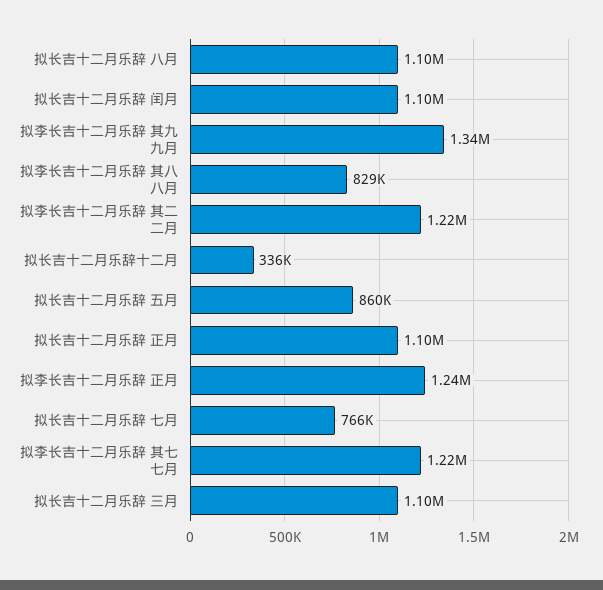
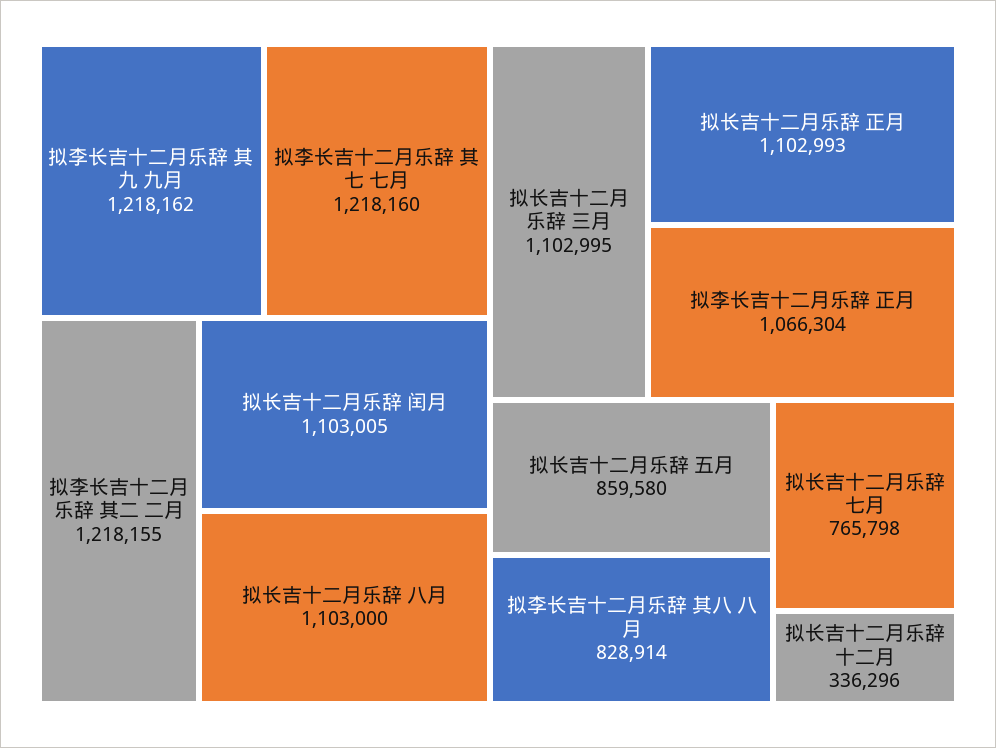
拟李长吉十二月乐辞 其九 九月: 1340000 -> 1218162
拟李长吉十二月乐辞 正月: 1240000 -> 1066304

